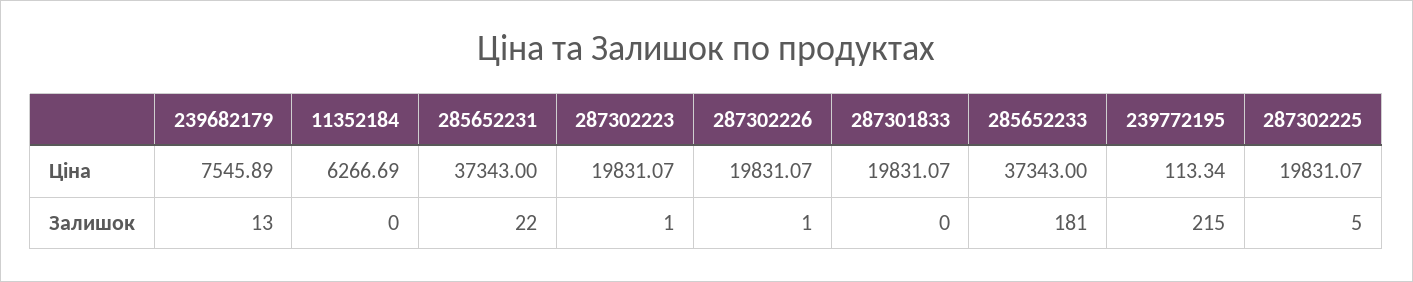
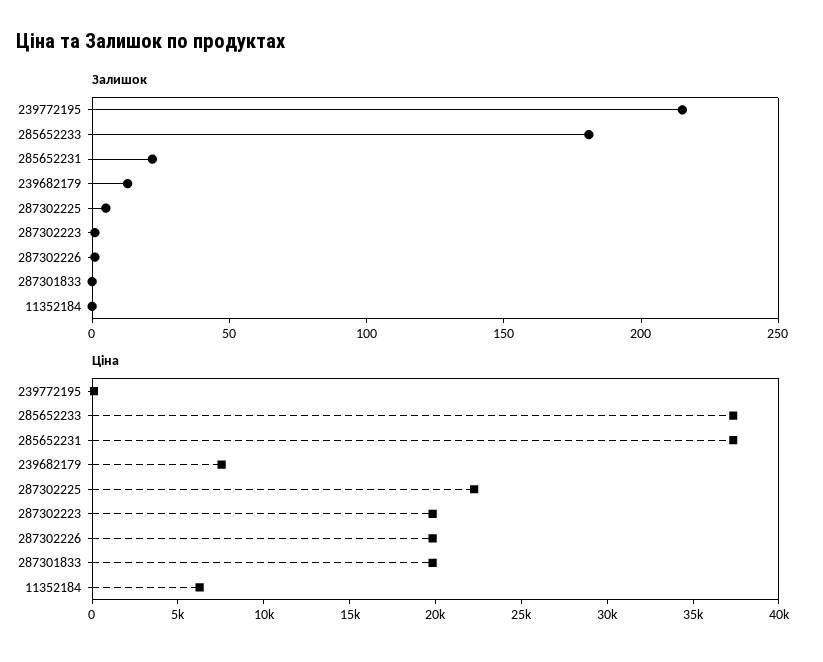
Ціна, 287302225: 19831.07 -> 22000

